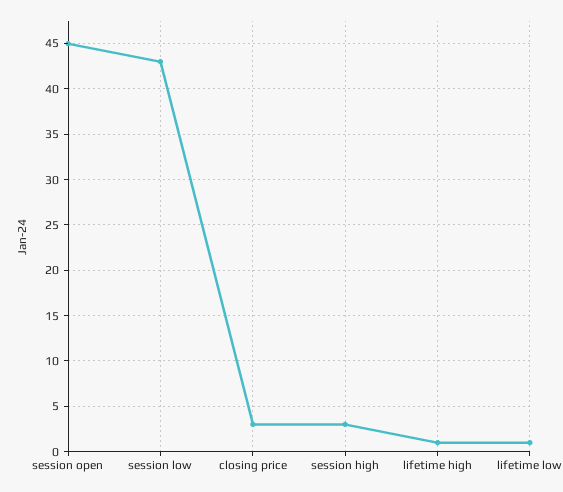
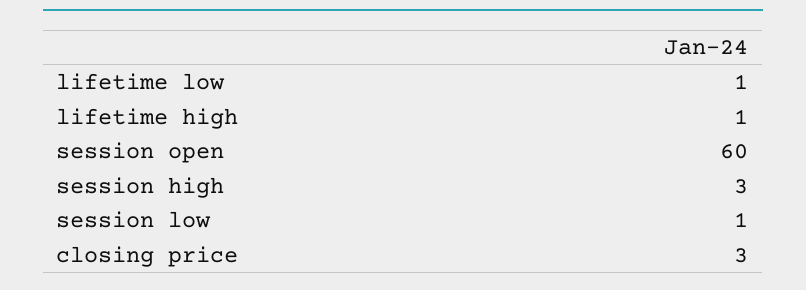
session open: 45 -> 60
session low: 43 -> 1

